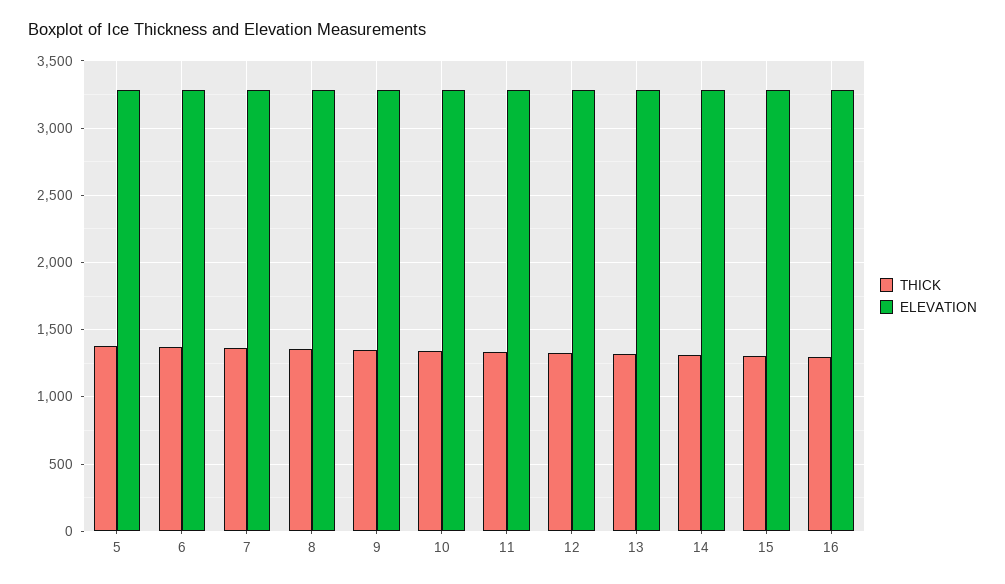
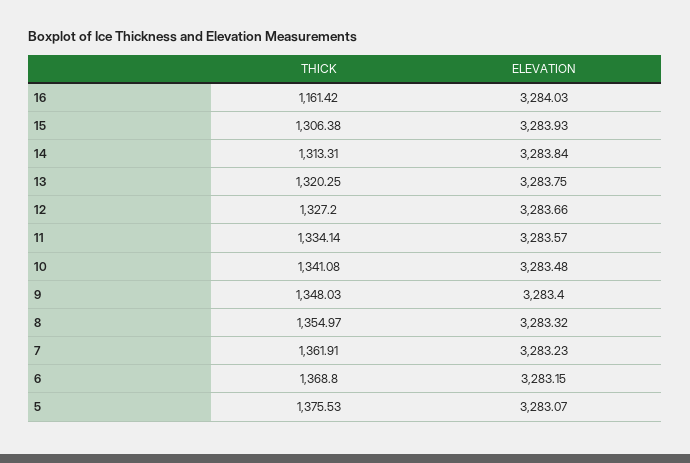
THICK, 16: 1300 -> 1161.42

